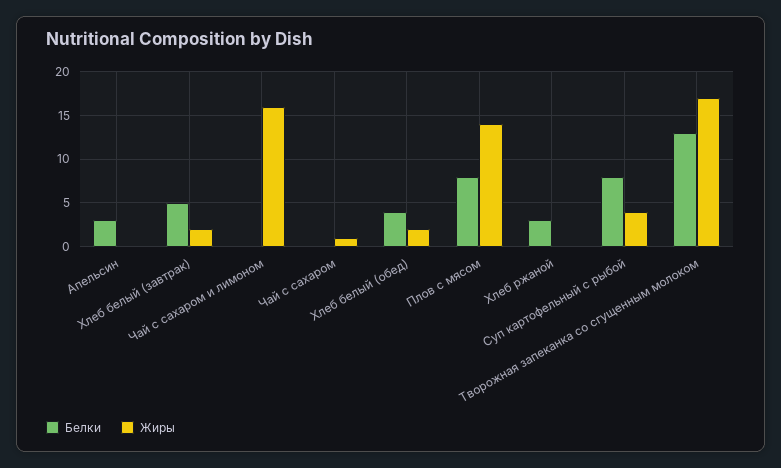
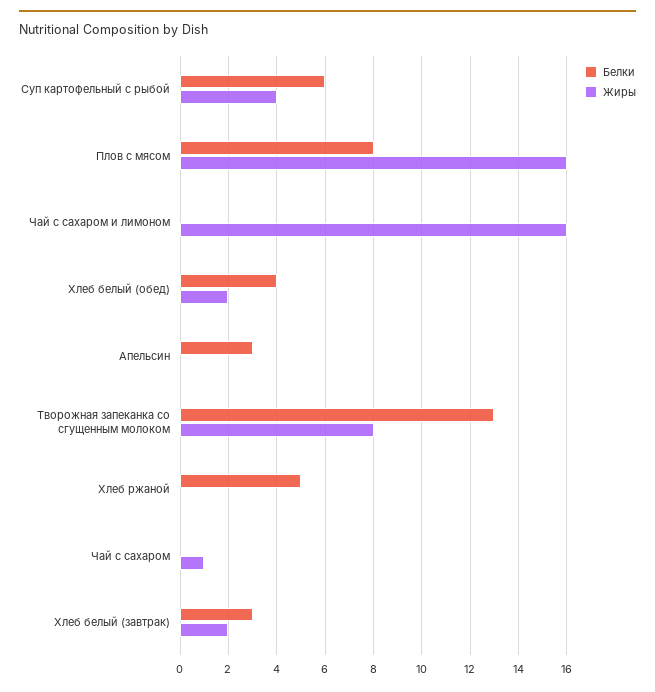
Белки, Хлеб белый (завтрак): 5 -> 3
Жиры, Плов с мясом: 14 -> 16
Белки, Хлеб ржаной: 3 -> 5
Белки, Суп картофельный с рыбой: 8 -> 6
Жиры, Творожная запеканка со сгущенным молоком: 17 -> 8

